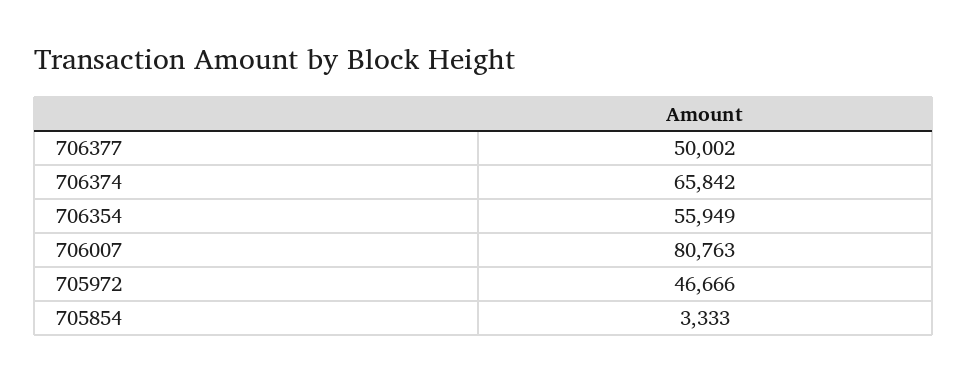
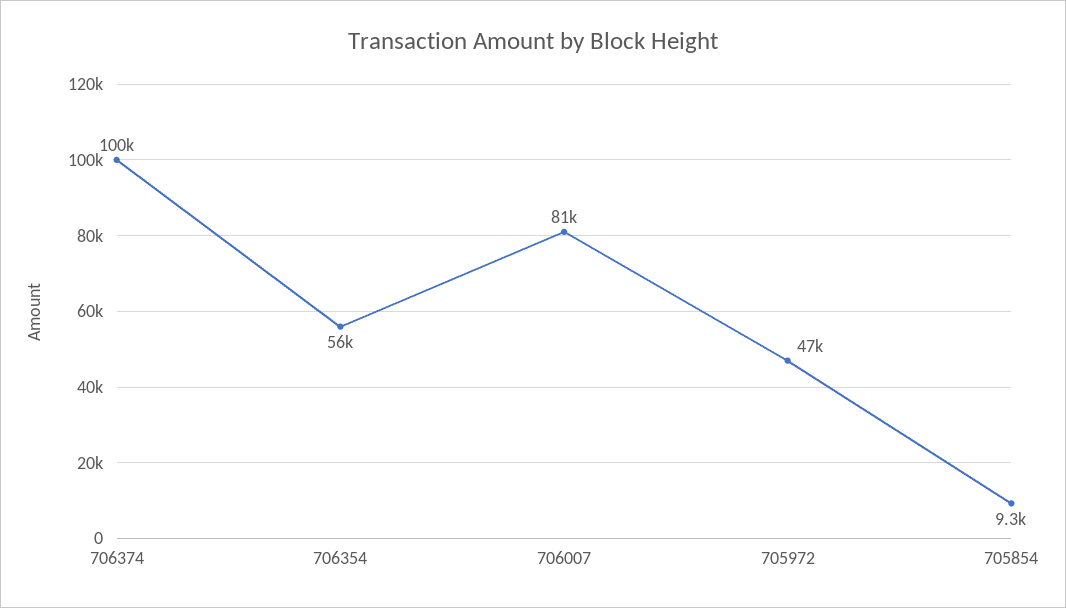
706377: 50002 -> none
706374: 65842 -> 100000
705854: 3333 -> 9300

